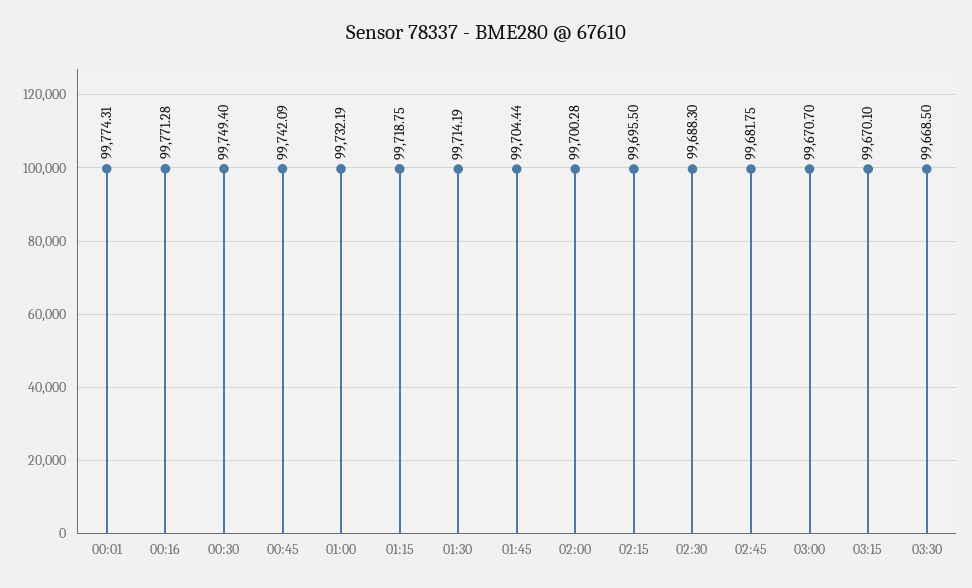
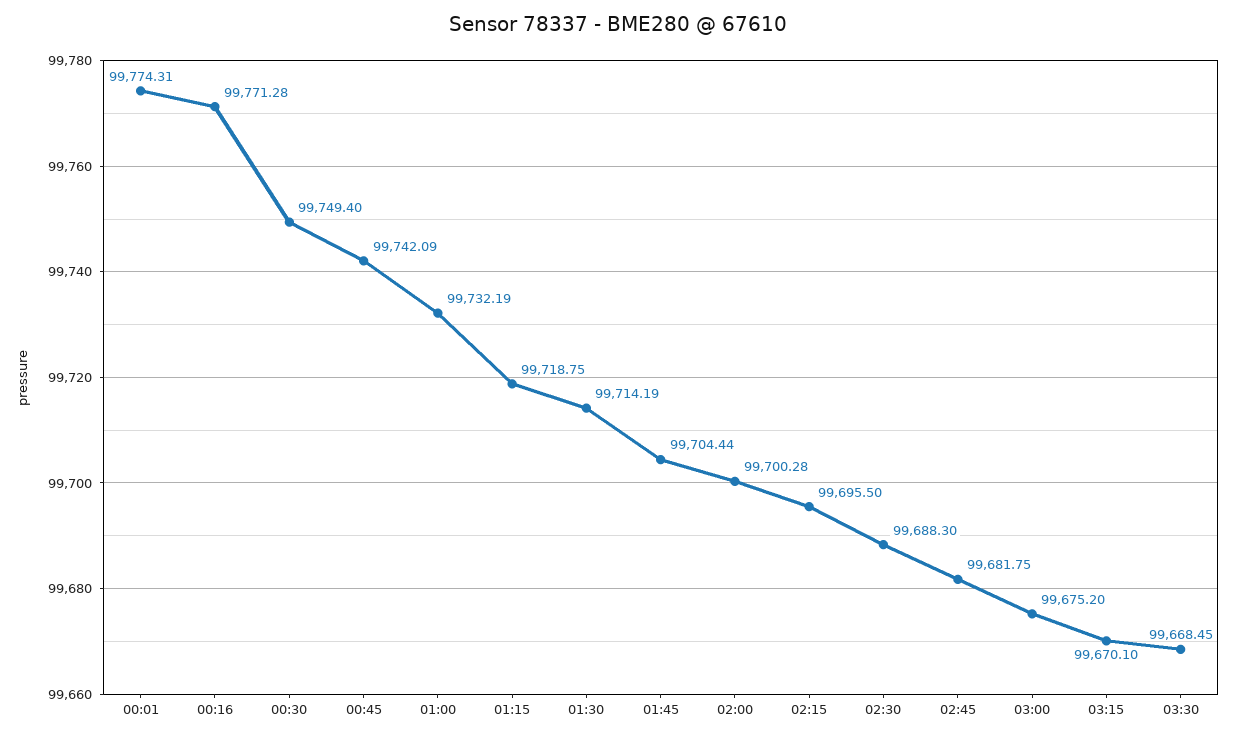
03:00: 99670.7 -> 99675.2
03:30: 99668.5 -> 99668.45

